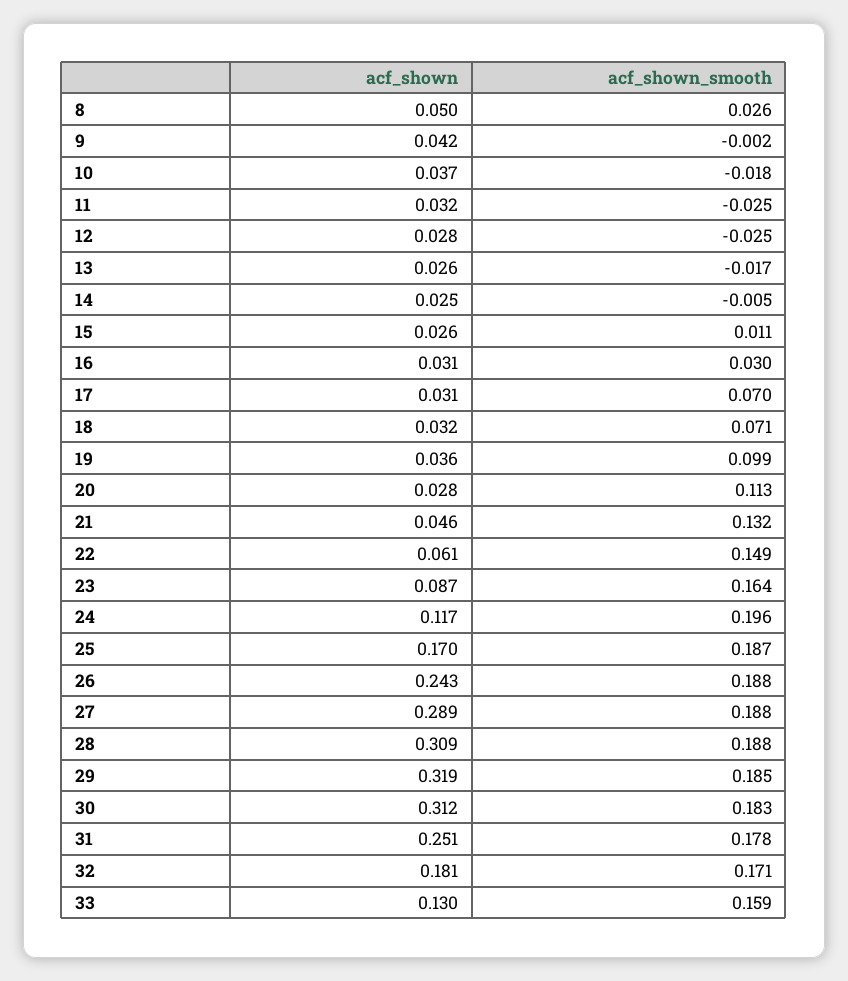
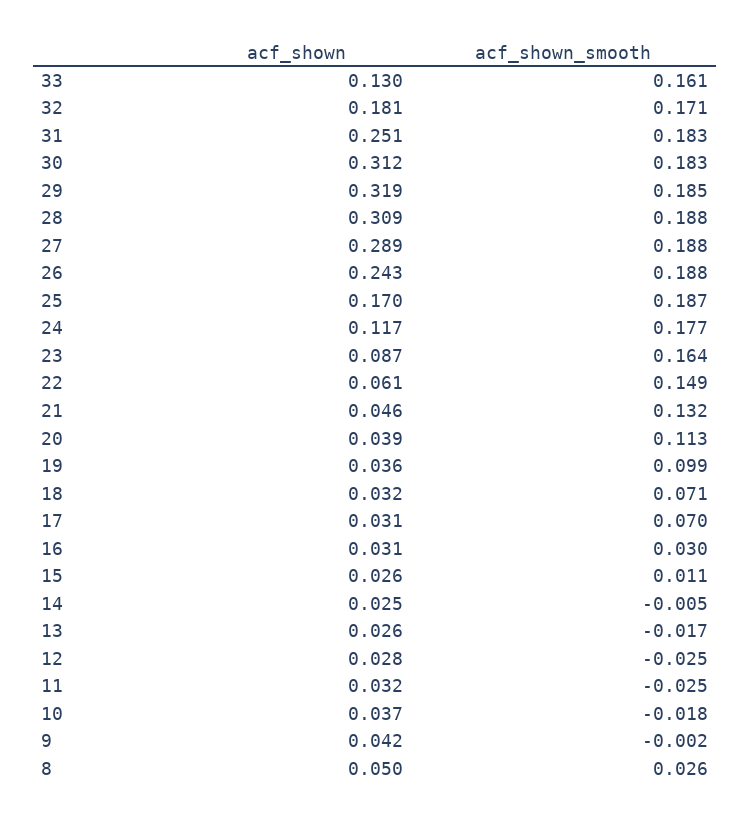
acf_shown, 20: 0.028 -> 0.039
acf_shown_smooth, 24: 0.196 -> 0.177
acf_shown_smooth, 31: 0.178 -> 0.183
acf_shown_smooth, 33: 0.159 -> 0.161

